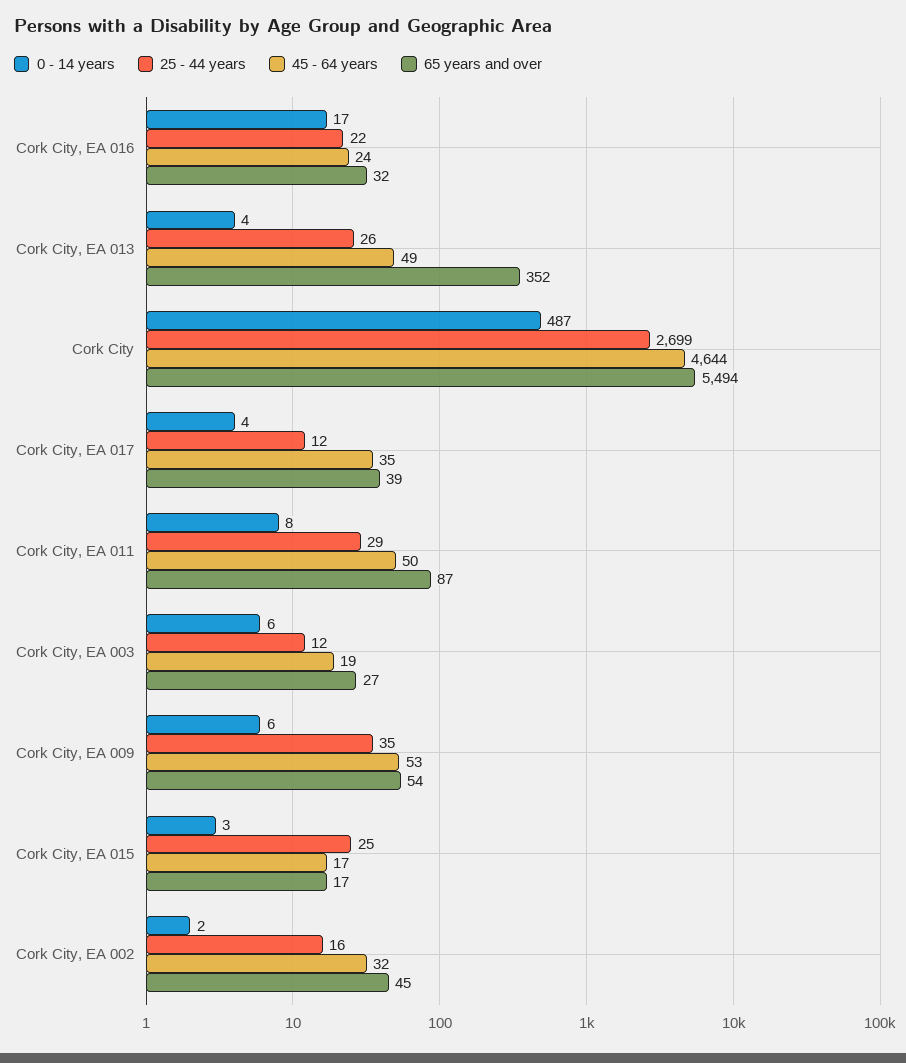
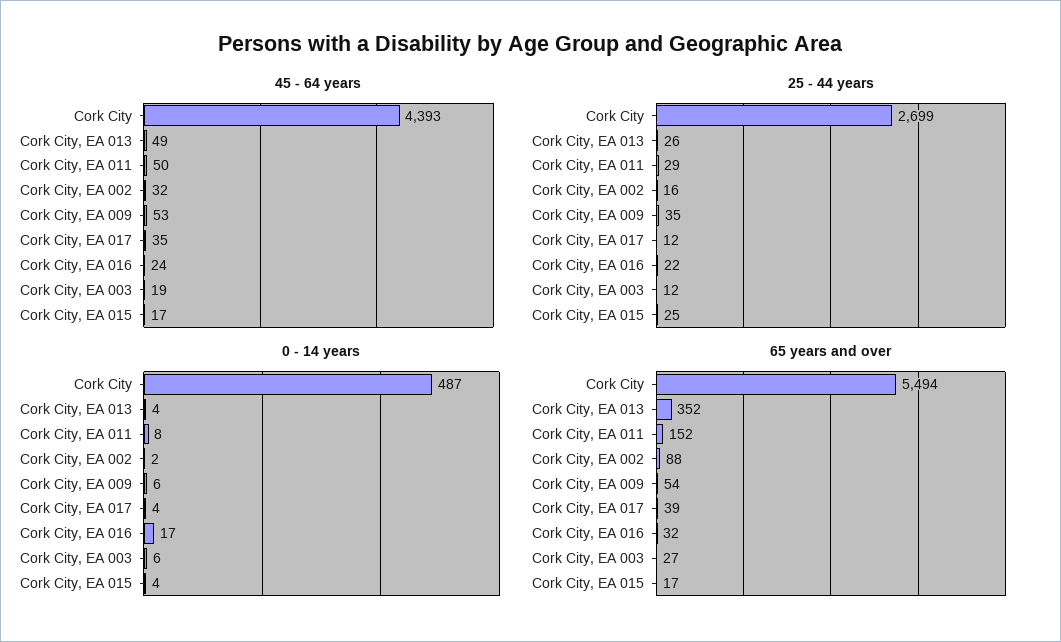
45 - 64 years, Cork City: 4644 -> 4393
65 years and over, Cork City, EA 011: 87 -> 152
0 - 14 years, Cork City, EA 015: 3 -> 4
65 years and over, Cork City, EA 002: 45 -> 88

